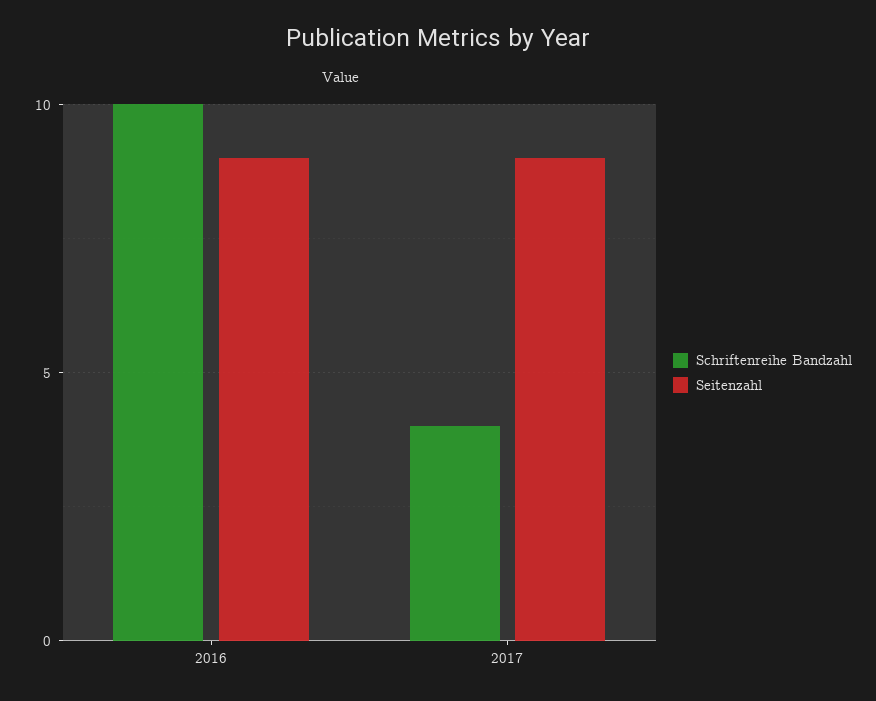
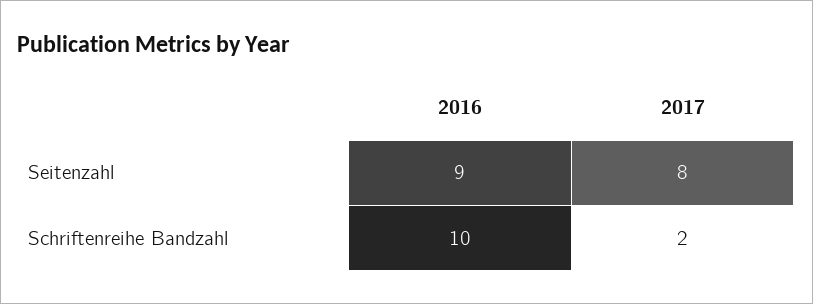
Schriftenreihe Bandzahl, 2017: 4 -> 2
Seitenzahl, 2017: 9 -> 8

